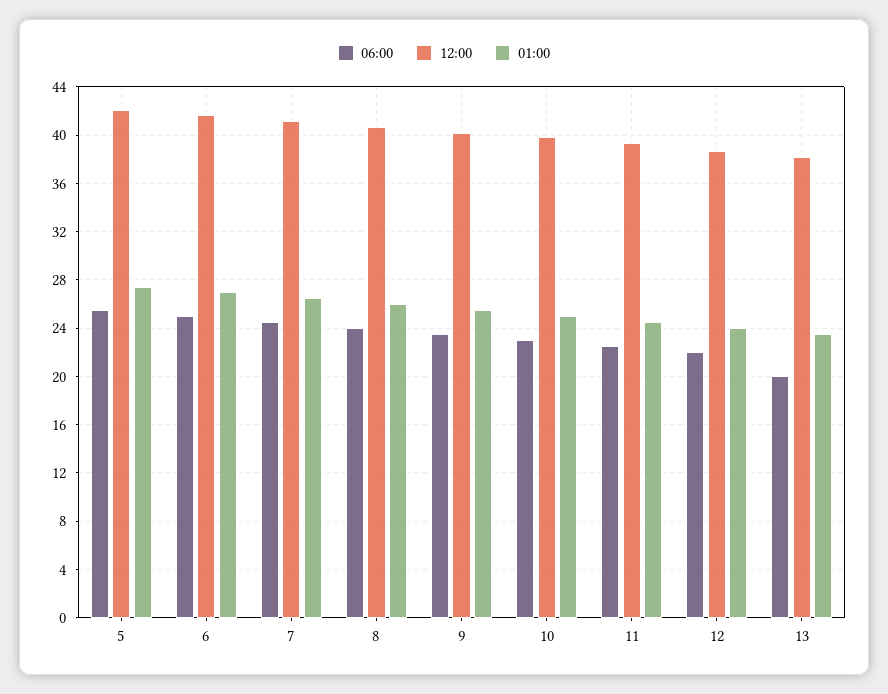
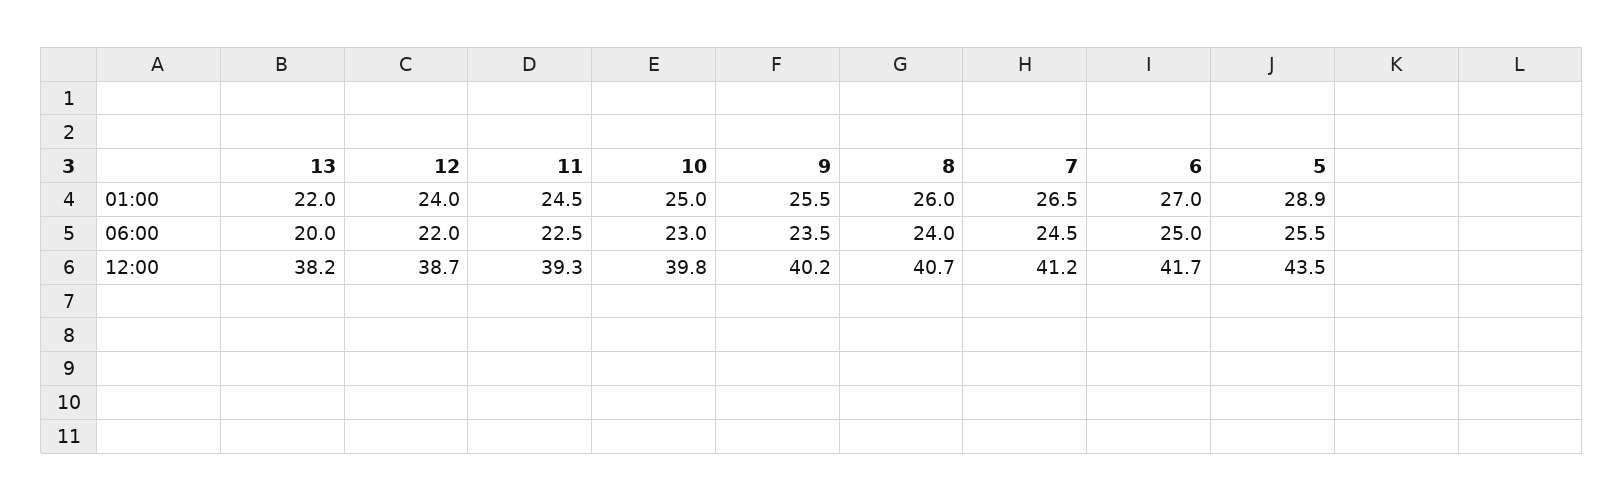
12:00, 5: 42 -> 43.5
01:00, 5: 27.5 -> 28.9
01:00, 13: 23.5 -> 22

